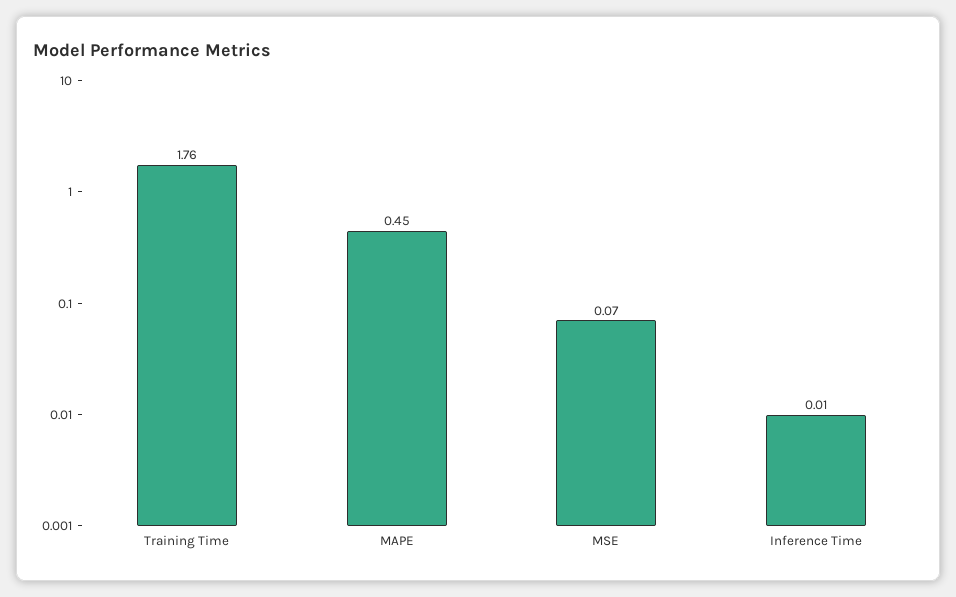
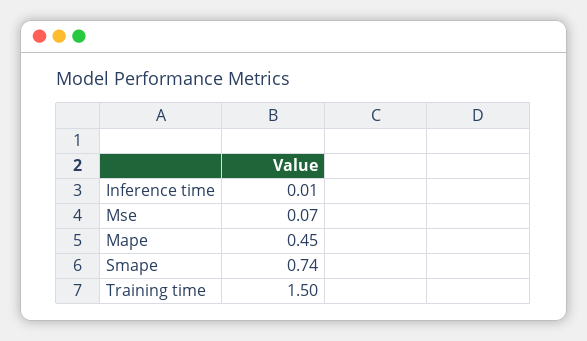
Training Time: 1.76 -> 1.5
Smape: none -> 0.74

